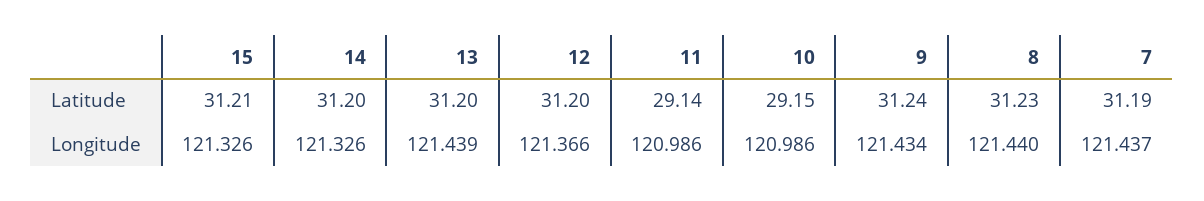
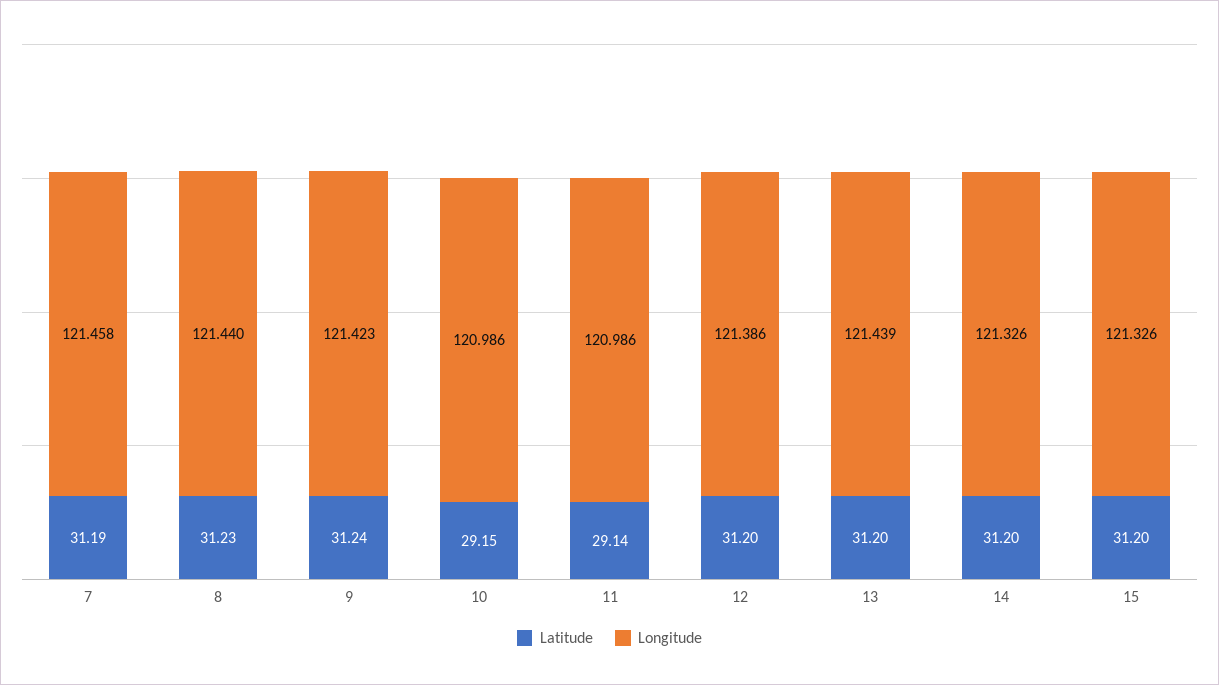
Latitude, 15: 31.21 -> 31.2
Longitude, 12: 121.366 -> 121.386
Longitude, 9: 121.434 -> 121.423
Longitude, 7: 121.437 -> 121.458

